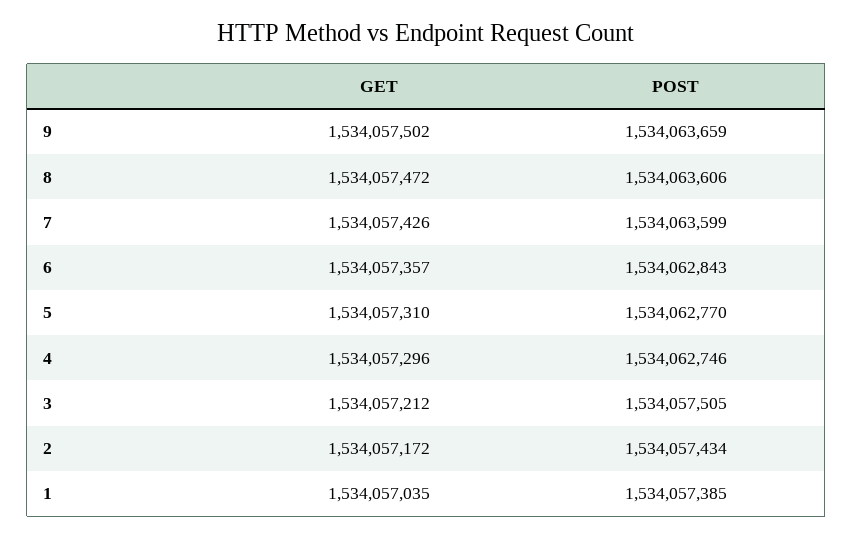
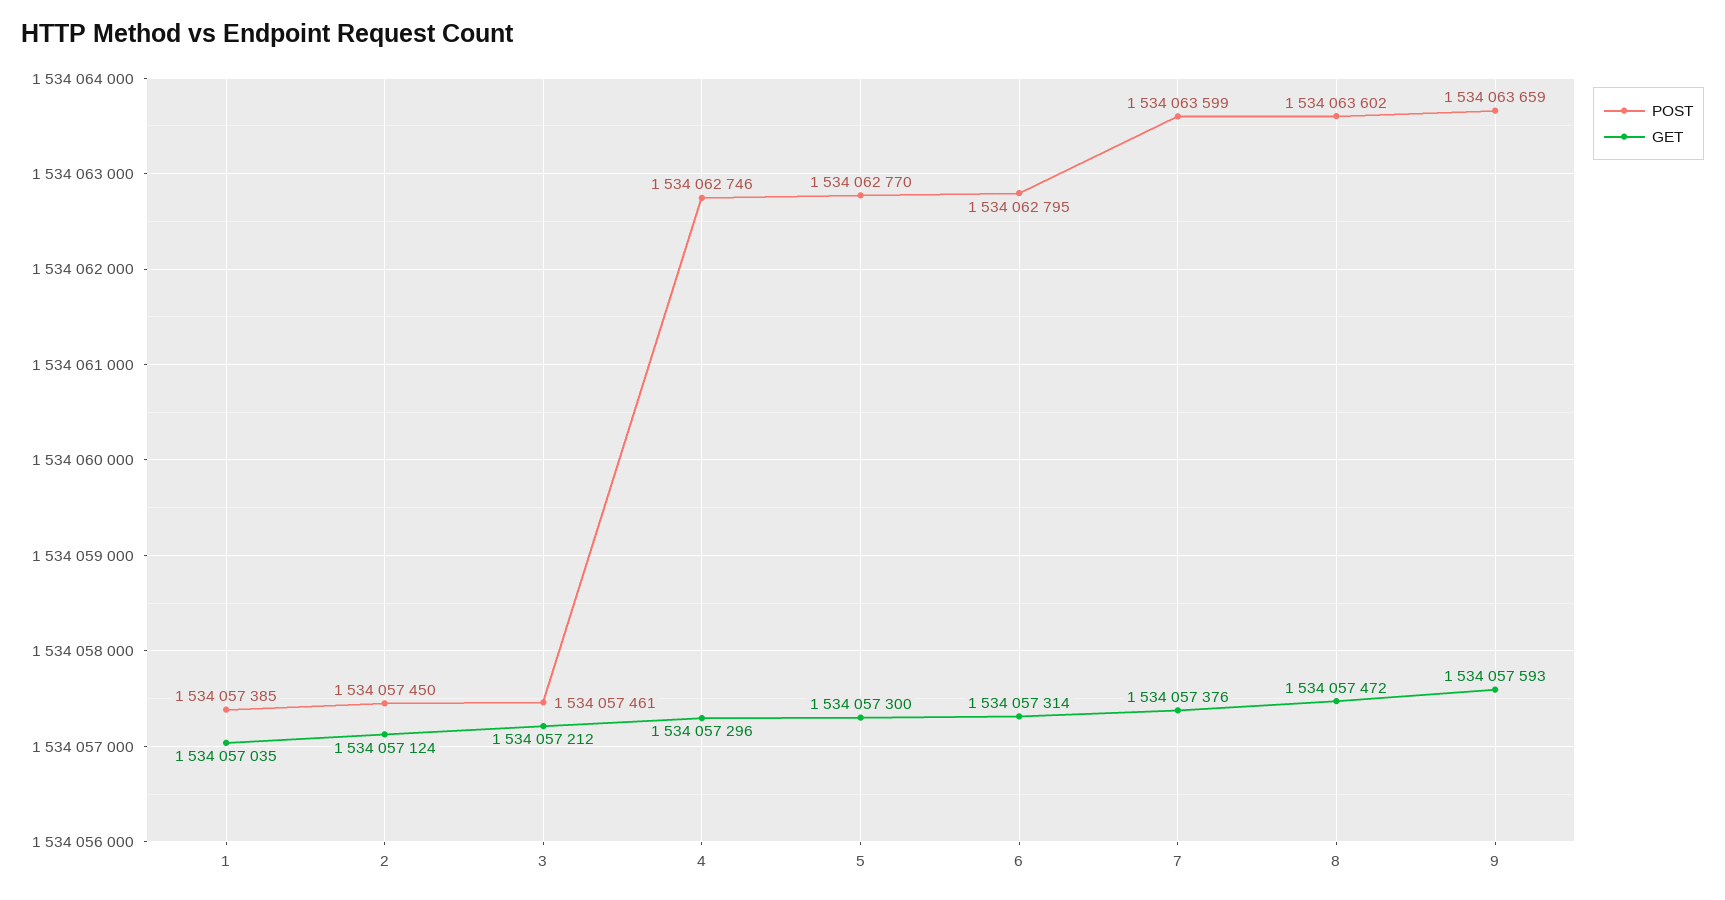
GET, 9: 1534057502 -> 1534057593
POST, 8: 1534063606 -> 1534063602
GET, 7: 1534057426 -> 1534057376
GET, 6: 1534057357 -> 1534057314
POST, 6: 1534062843 -> 1534062795
GET, 5: 1534057310 -> 1534057300
POST, 3: 1534057505 -> 1534057461
GET, 2: 1534057172 -> 1534057124
POST, 2: 1534057434 -> 1534057450

